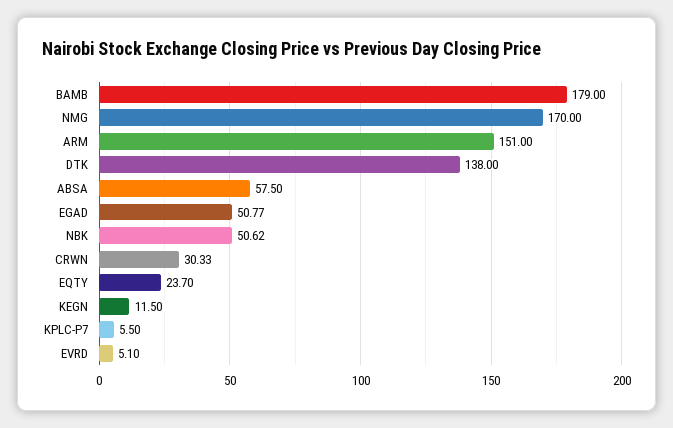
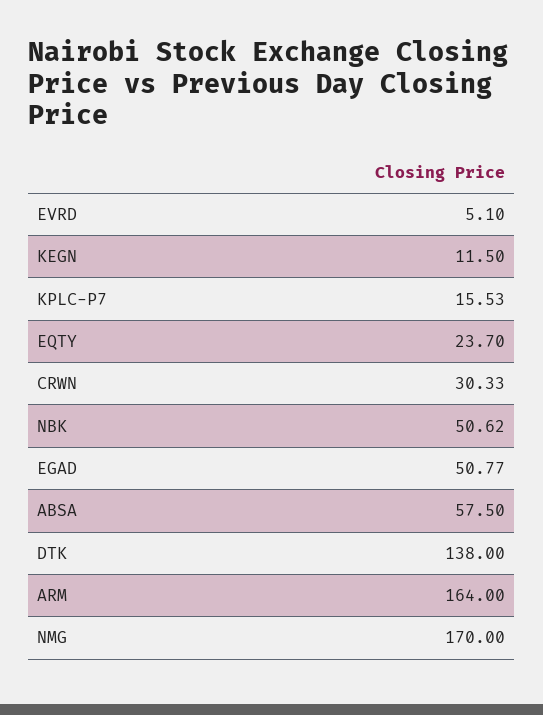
BAMB: 179 -> none
ARM: 151 -> 164
KPLC-P7: 5.5 -> 15.53

